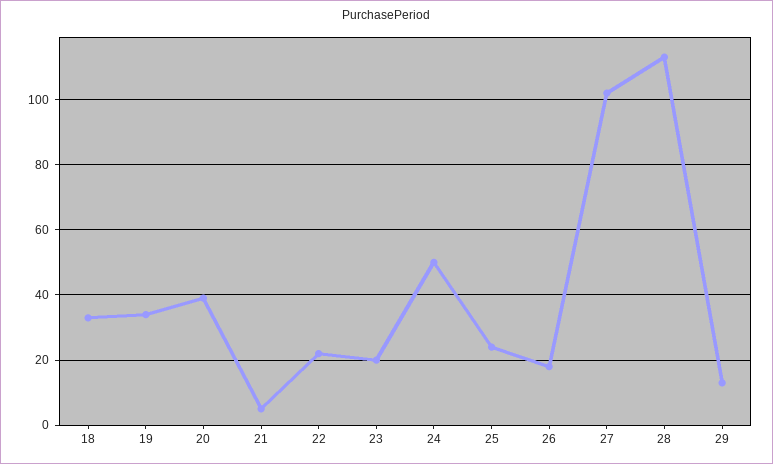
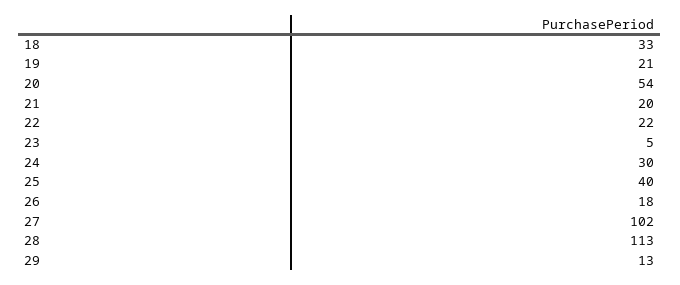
19: 35 -> 21
20: 40 -> 54
21: 5 -> 20
23: 20 -> 5
24: 50 -> 30
25: 25 -> 40

